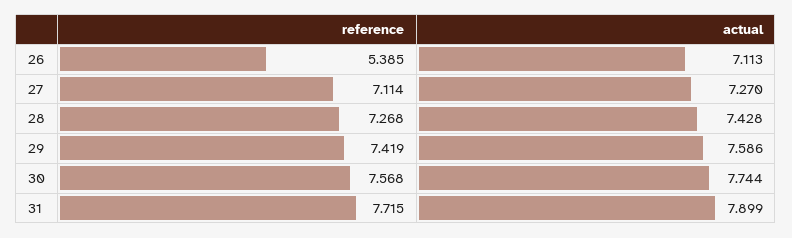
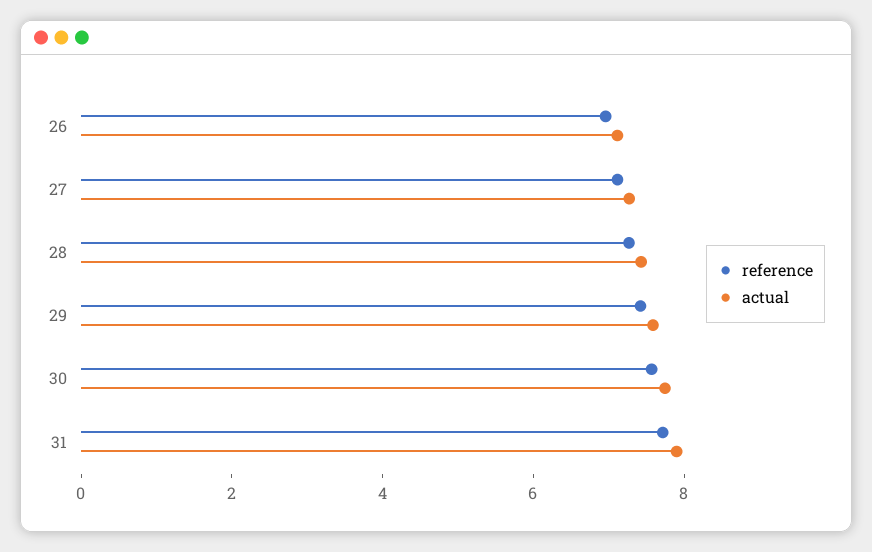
reference, 26: 5.385 -> 7

